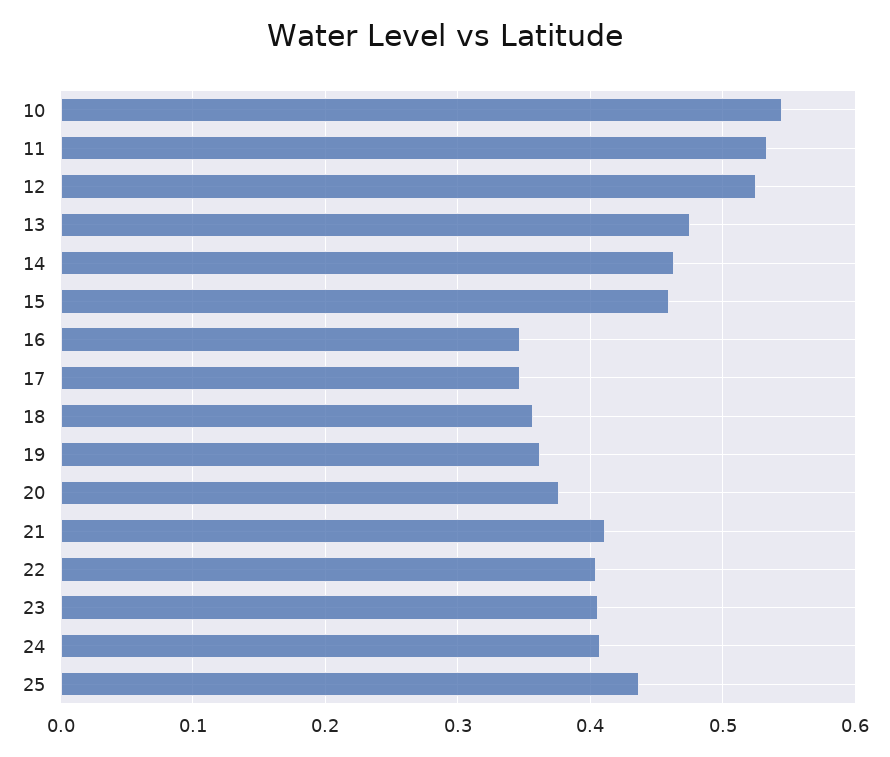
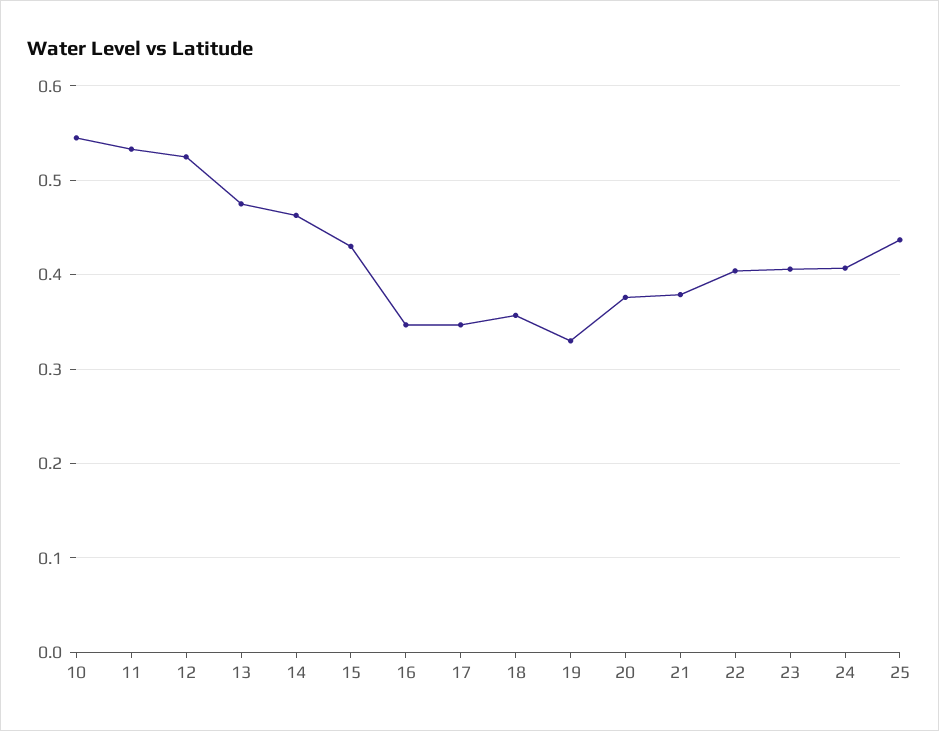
15: 0.46 -> 0.43
19: 0.36 -> 0.33
21: 0.41 -> 0.38

